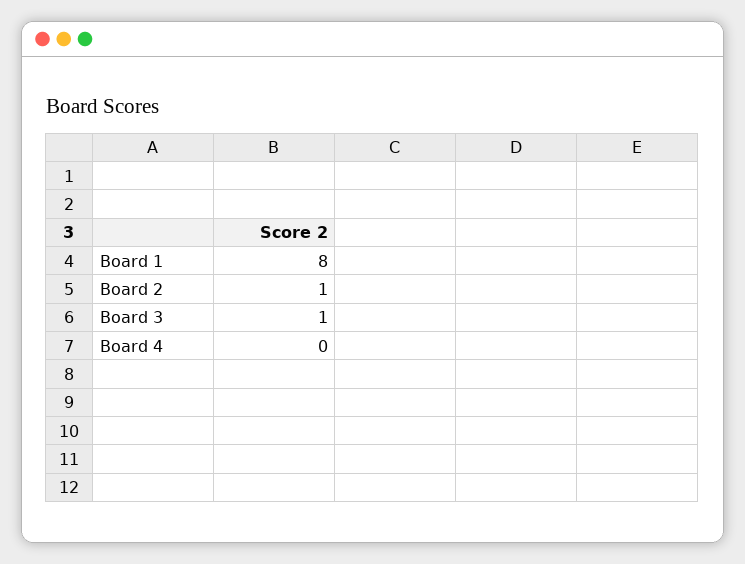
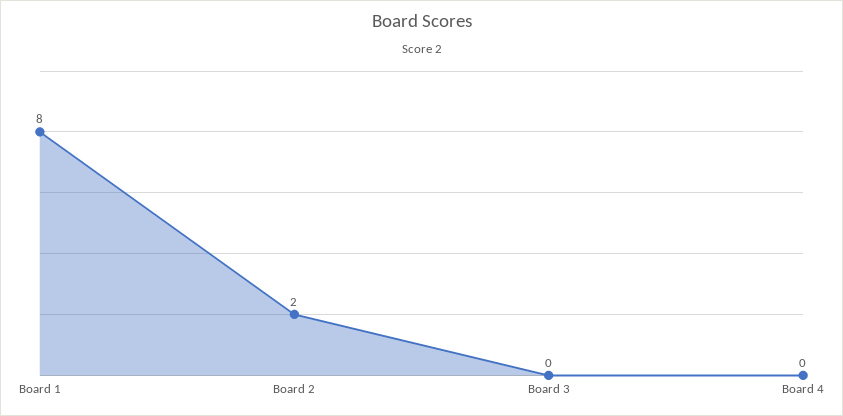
Board 2: 1 -> 2
Board 3: 1 -> 0

